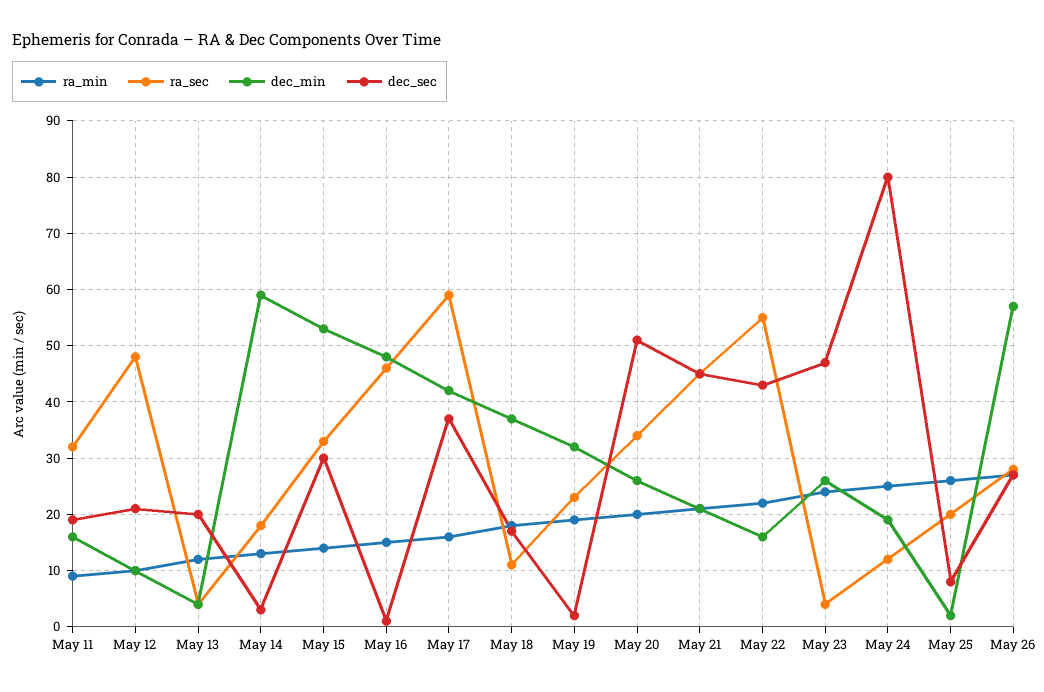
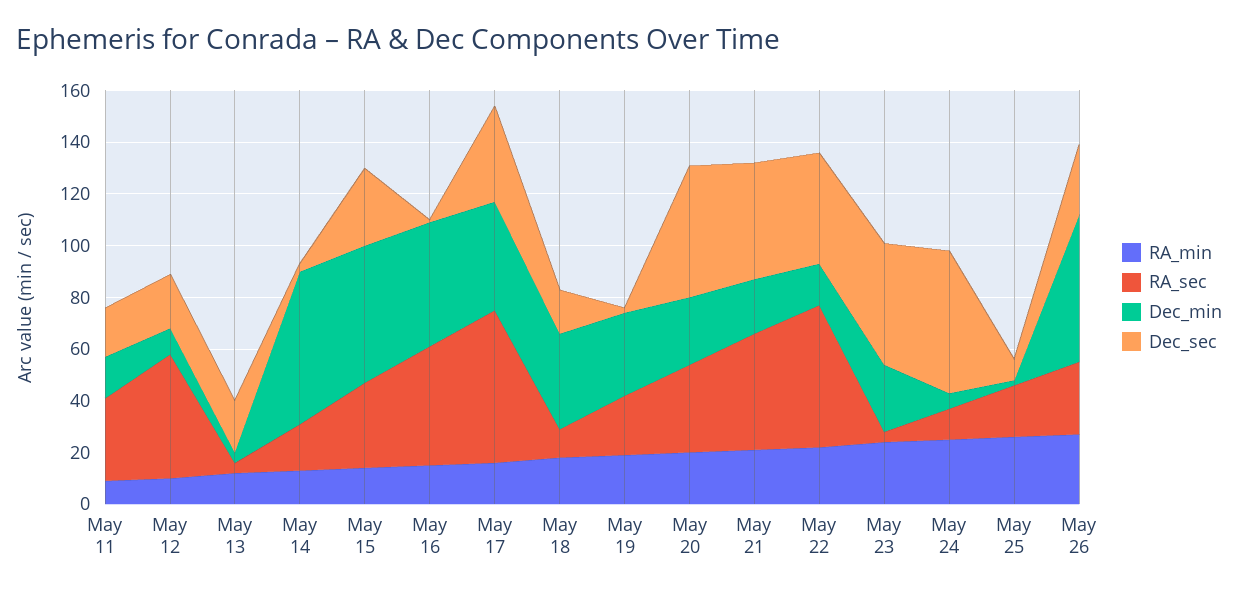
dec_min, May 24: 20 -> 5
dec_sec, May 24: 80 -> 55

